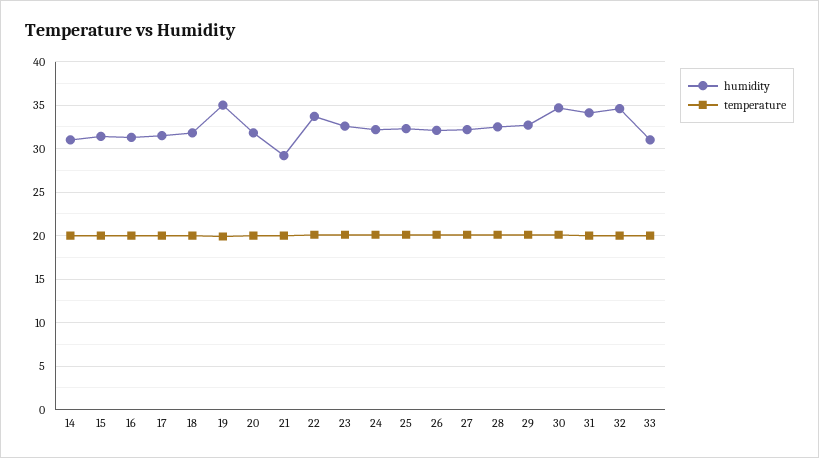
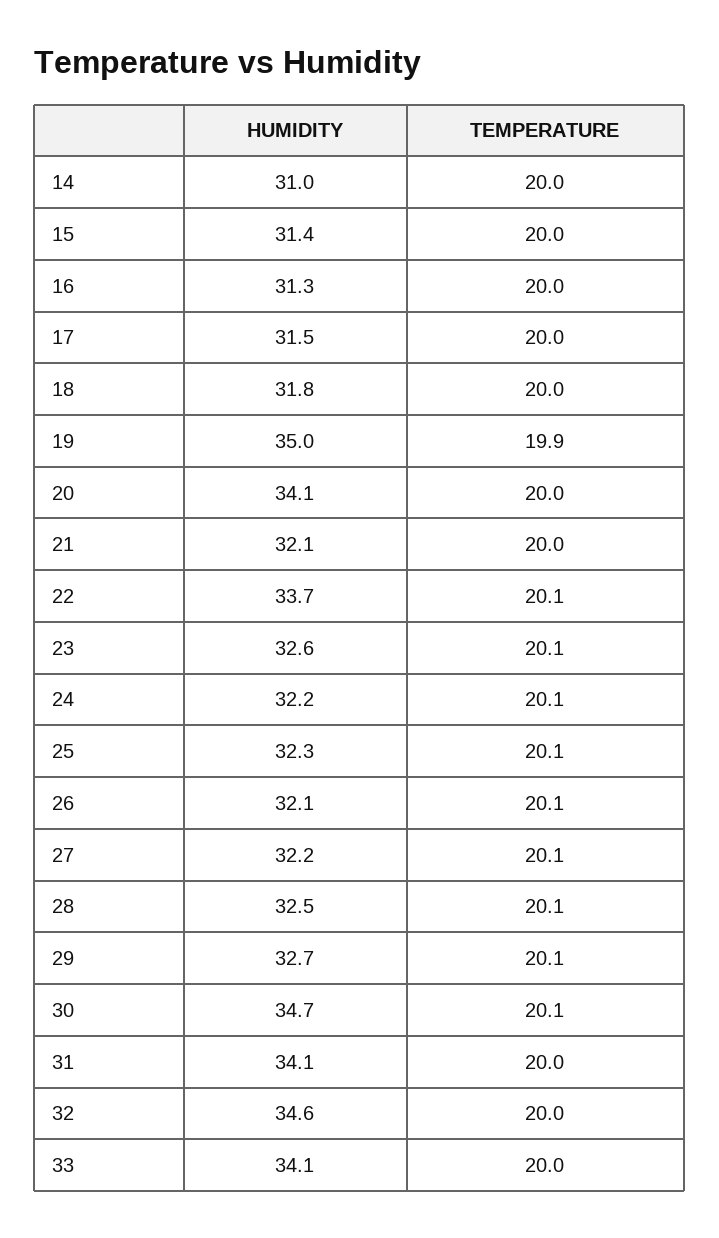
humidity, 20: 32 -> 34.1
humidity, 21: 29 -> 32.1
humidity, 33: 31 -> 34.1

